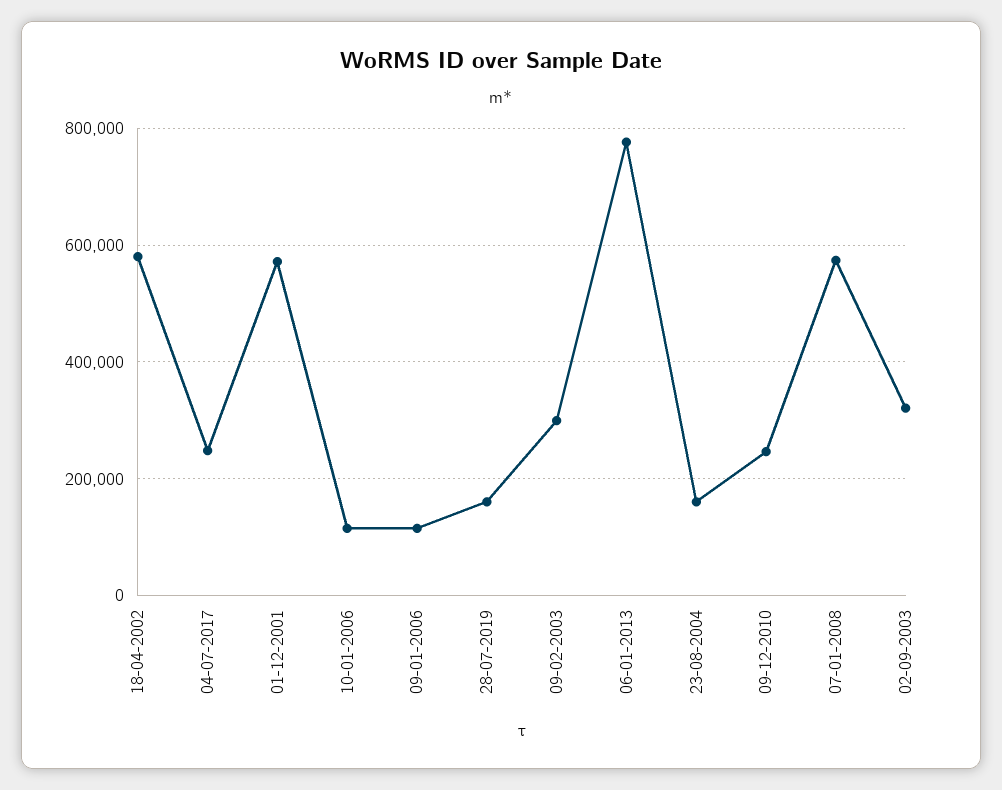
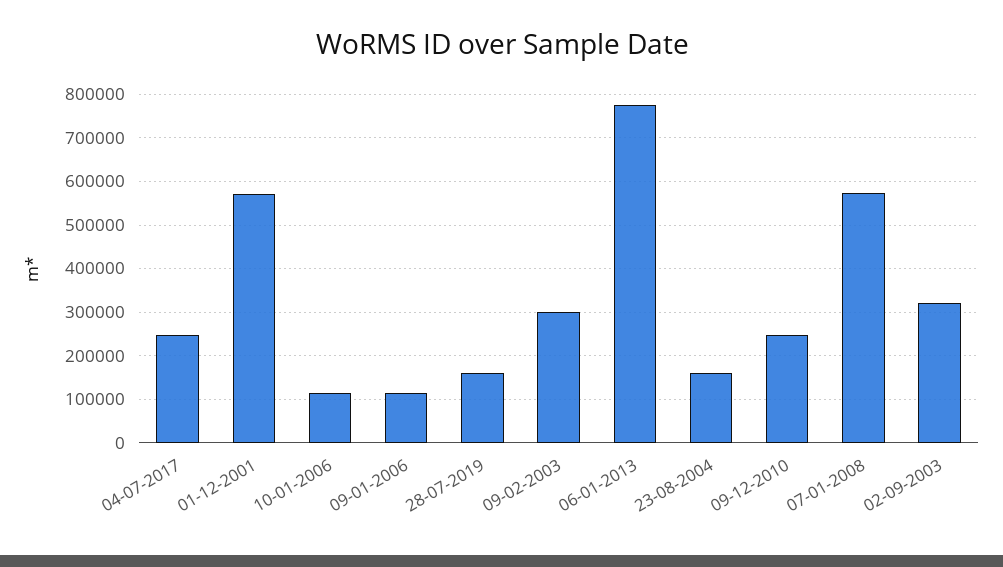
18-04-2002: 580000 -> none

